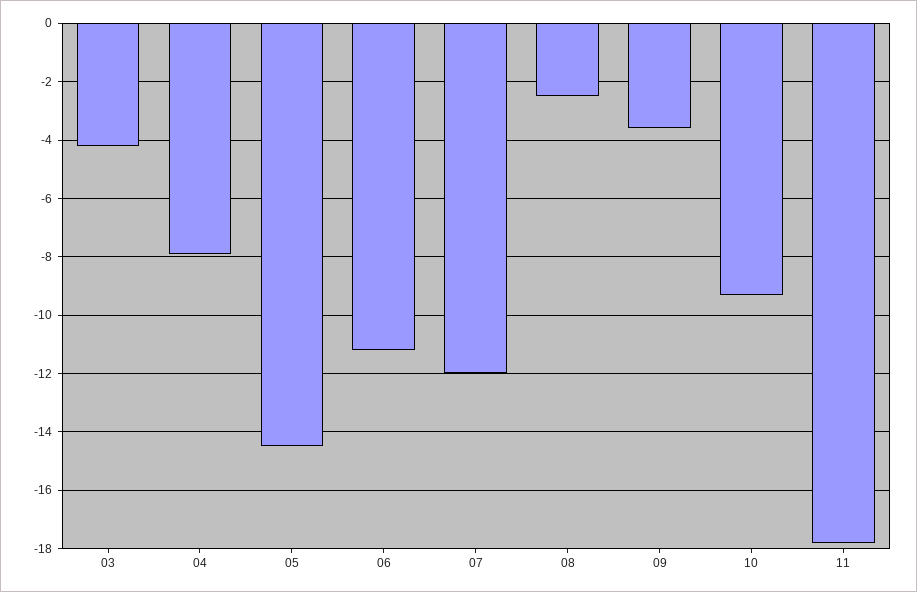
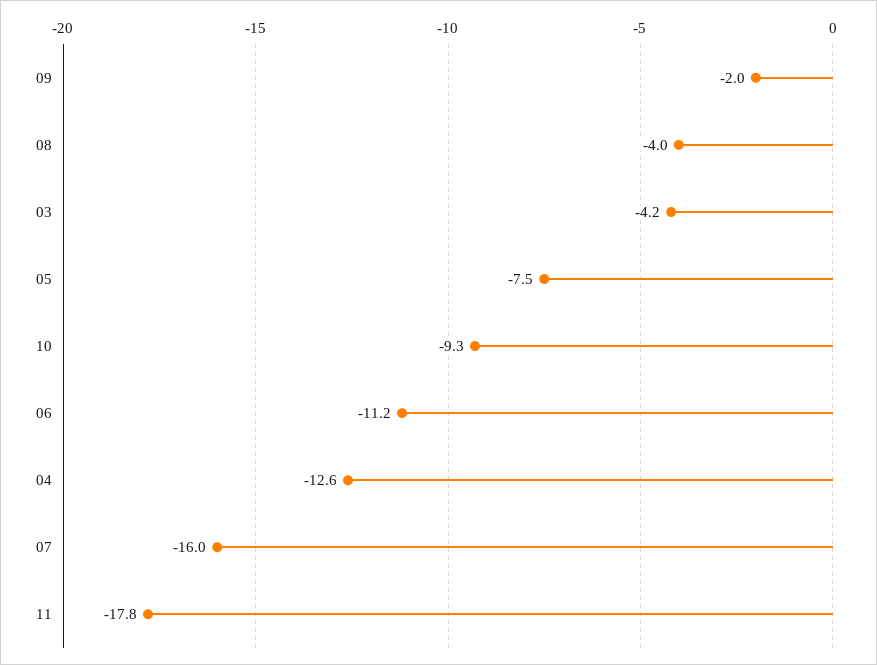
04: -8 -> -12.6
05: -14.5 -> -7.5
07: -12 -> -16
08: -2.5 -> -4
09: -3.5 -> -2

